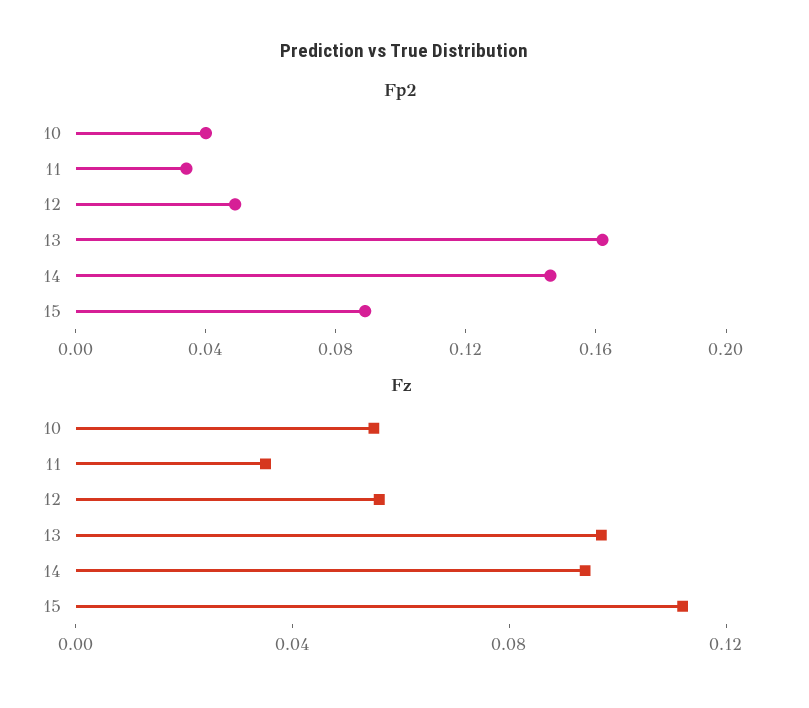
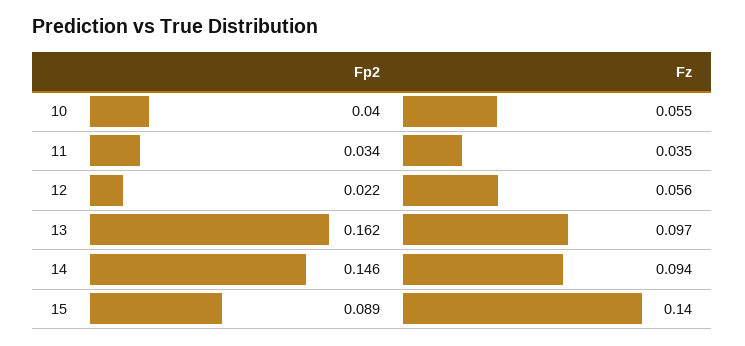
Fp2, 12: 0.05 -> 0.022
Fz, 15: 0.11 -> 0.14

